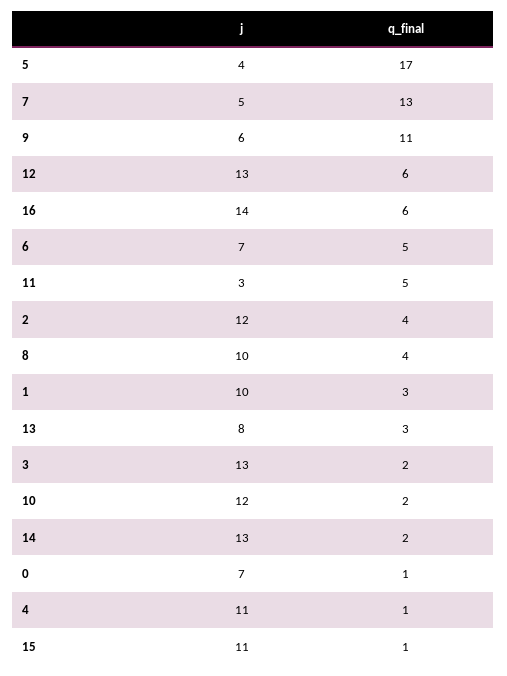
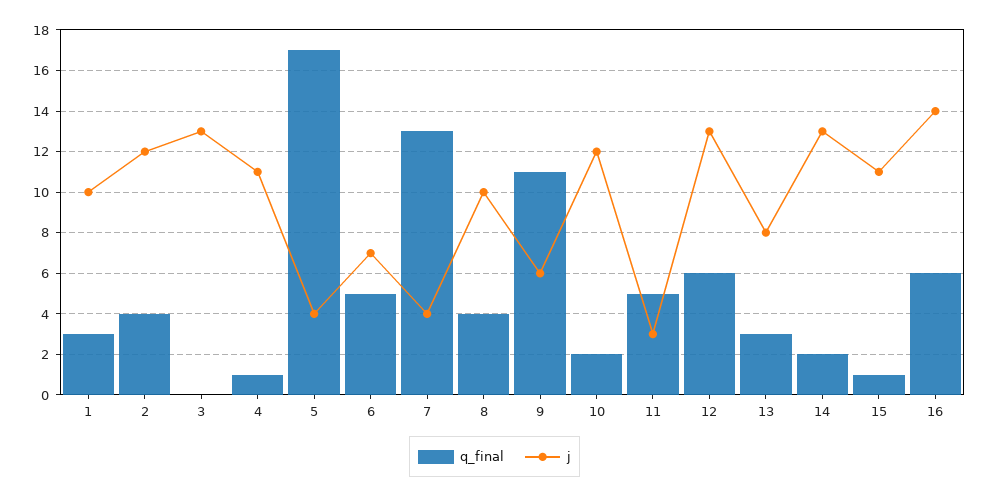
j, 7: 5 -> 4
q_final, 3: 2 -> 0
j, 0: 7 -> none
q_final, 0: 1 -> none

